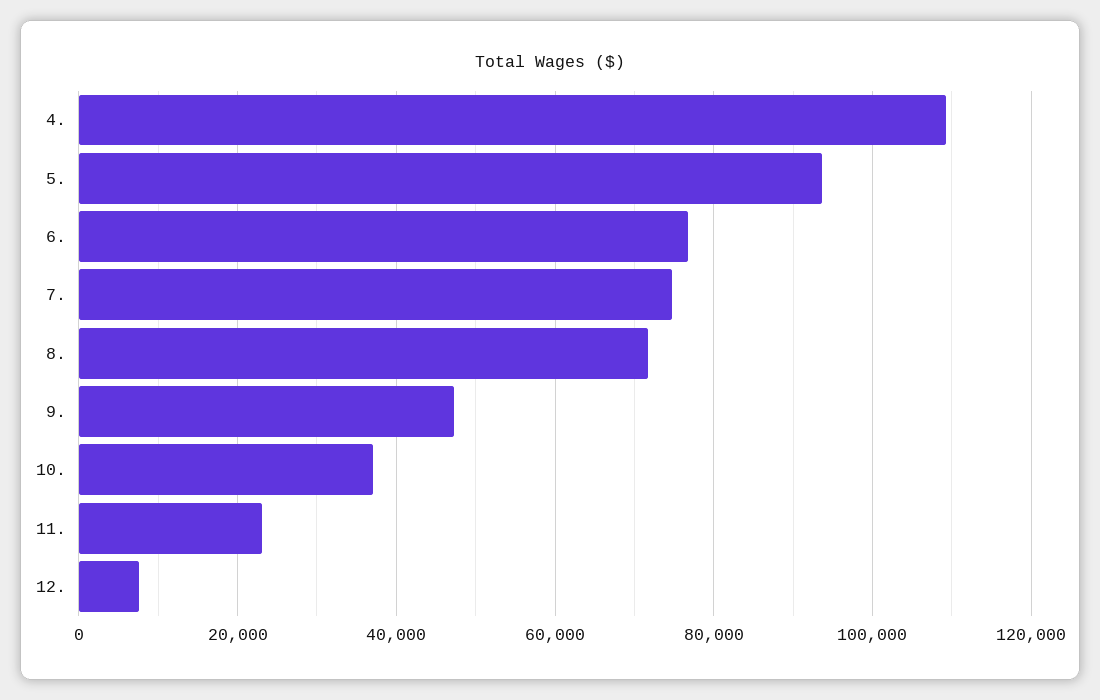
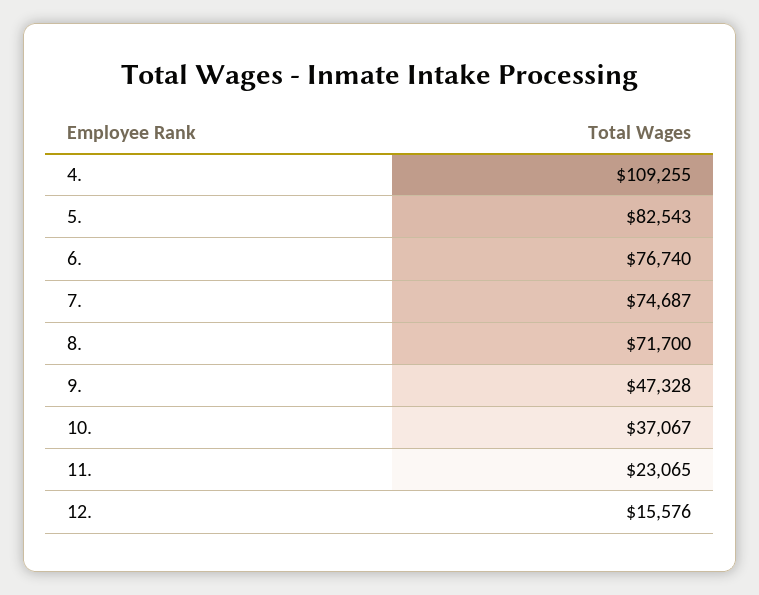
5.: 94000 -> 82543
12.: 8000 -> 15576

